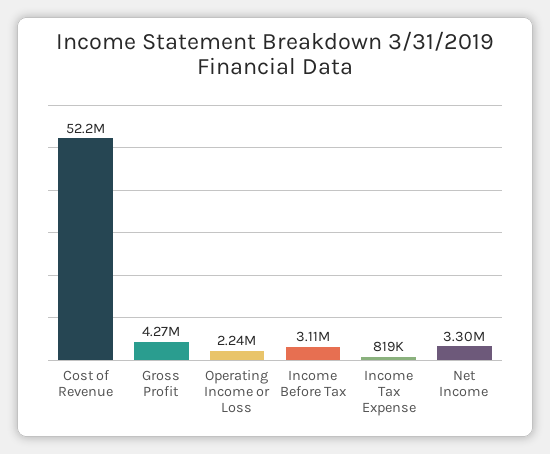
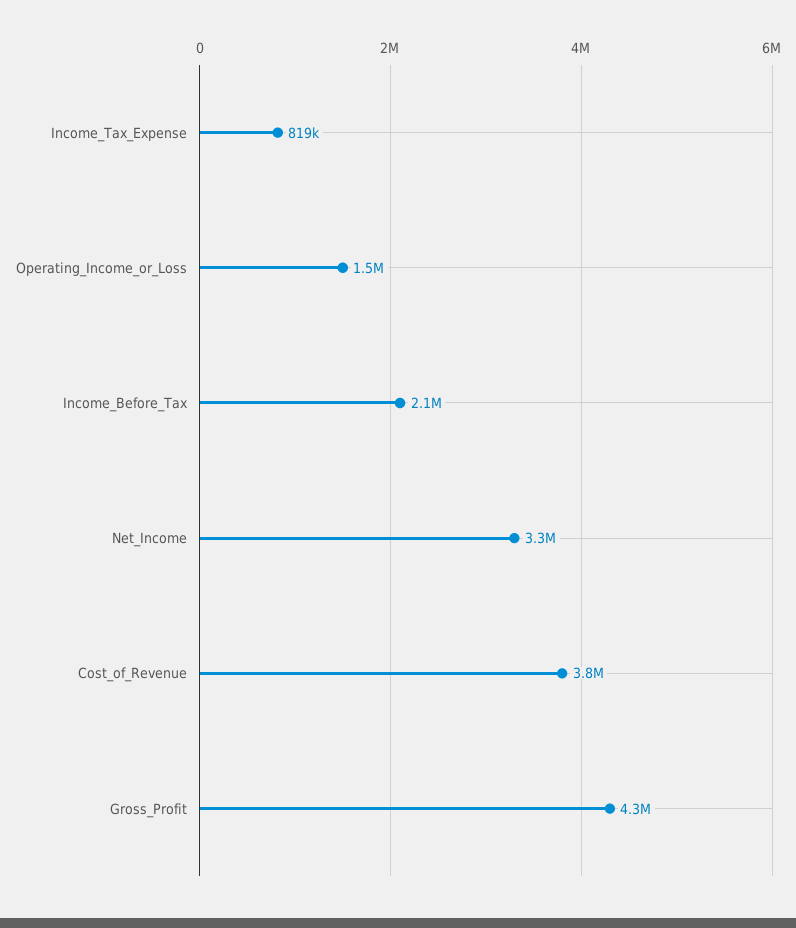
Cost of Revenue: 52200000 -> 3800000
Operating Income or Loss: 2240000 -> 1500000
Income Before Tax: 3110000 -> 2100000

